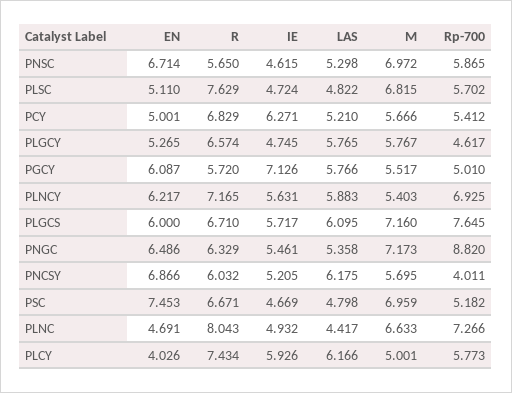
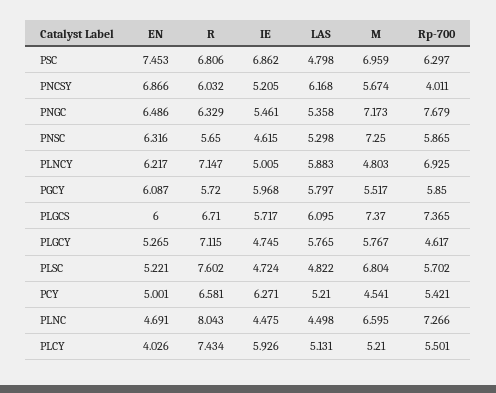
EN, PNSC: 6.714 -> 6.316
M, PNSC: 6.972 -> 7.25
EN, PLSC: 5.11 -> 5.221
R, PLSC: 7.629 -> 7.602
M, PLSC: 6.815 -> 6.804
R, PCY: 6.829 -> 6.581
M, PCY: 5.666 -> 4.541
Rp-700, PCY: 5.412 -> 5.421
R, PLGCY: 6.574 -> 7.115
IE, PGCY: 7.126 -> 5.968
LAS, PGCY: 5.766 -> 5.797
Rp-700, PGCY: 5.01 -> 5.85
R, PLNCY: 7.165 -> 7.147
IE, PLNCY: 5.631 -> 5.005
M, PLNCY: 5.403 -> 4.803
M, PLGCS: 7.16 -> 7.37
Rp-700, PLGCS: 7.645 -> 7.365
Rp-700, PNGC: 8.82 -> 7.679
LAS, PNCSY: 6.175 -> 6.168
M, PNCSY: 5.695 -> 5.674
R, PSC: 6.671 -> 6.806
IE, PSC: 4.669 -> 6.862
Rp-700, PSC: 5.182 -> 6.297
IE, PLNC: 4.932 -> 4.475
LAS, PLNC: 4.417 -> 4.498
M, PLNC: 6.633 -> 6.595
LAS, PLCY: 6.166 -> 5.131
M, PLCY: 5.001 -> 5.21
Rp-700, PLCY: 5.773 -> 5.501

